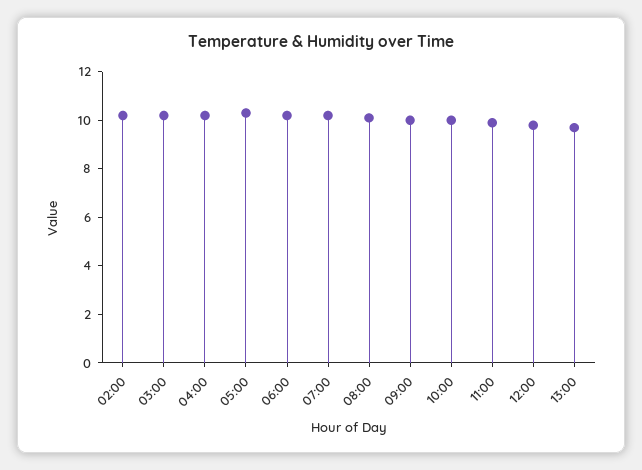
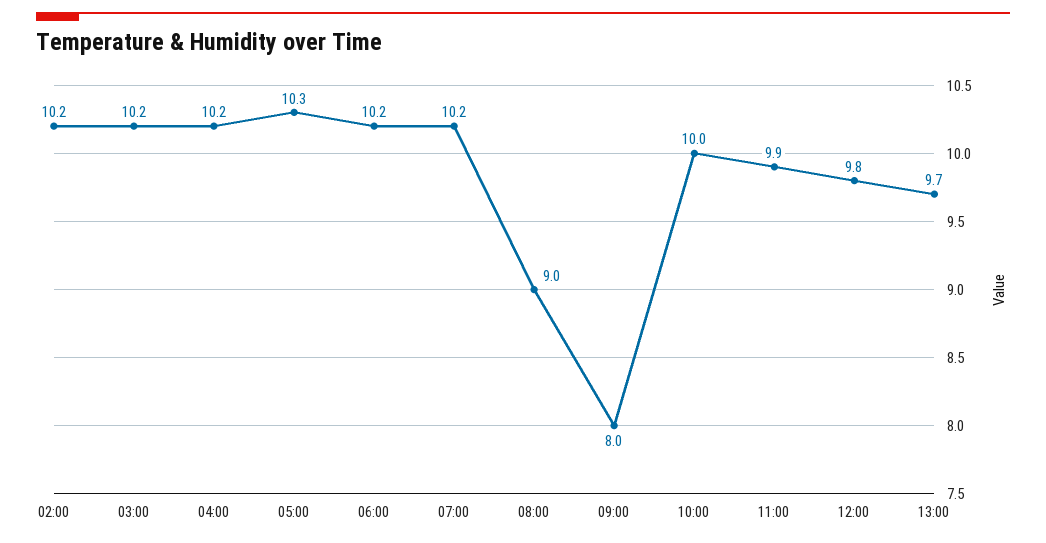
08:00: 10 -> 9
09:00: 10 -> 8

